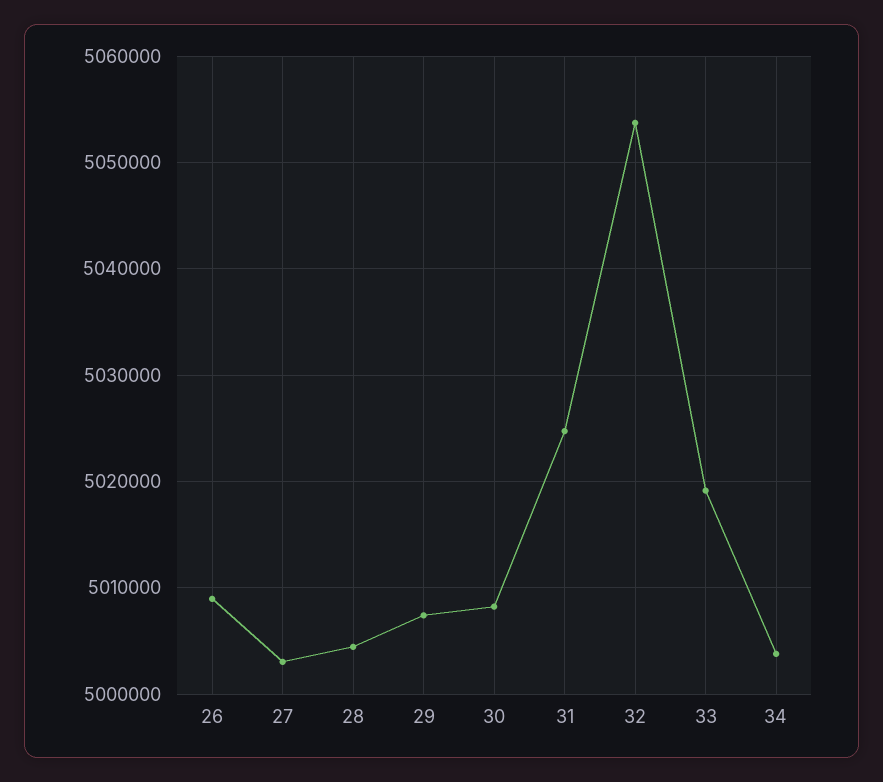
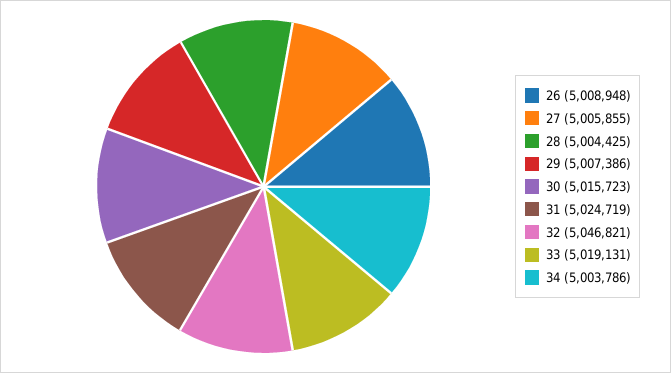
27: 5003000 -> 5005855
30: 5008000 -> 5015723
32: 5054000 -> 5046821

